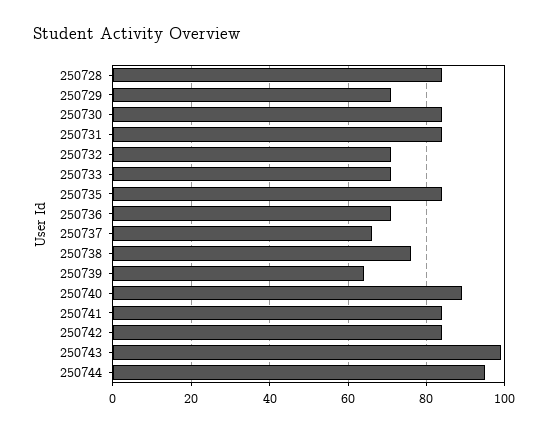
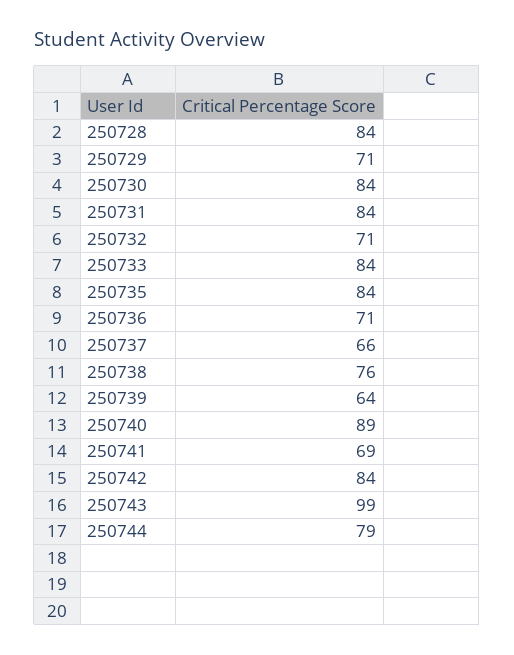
250733: 70 -> 84
250741: 85 -> 69
250744: 95 -> 79

